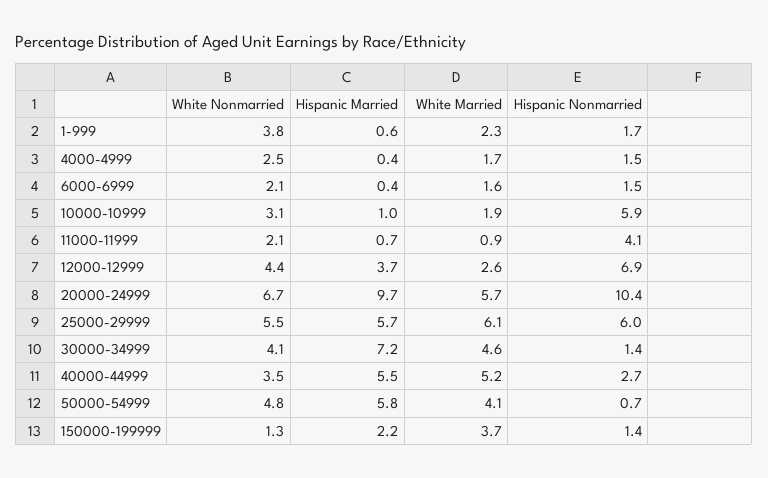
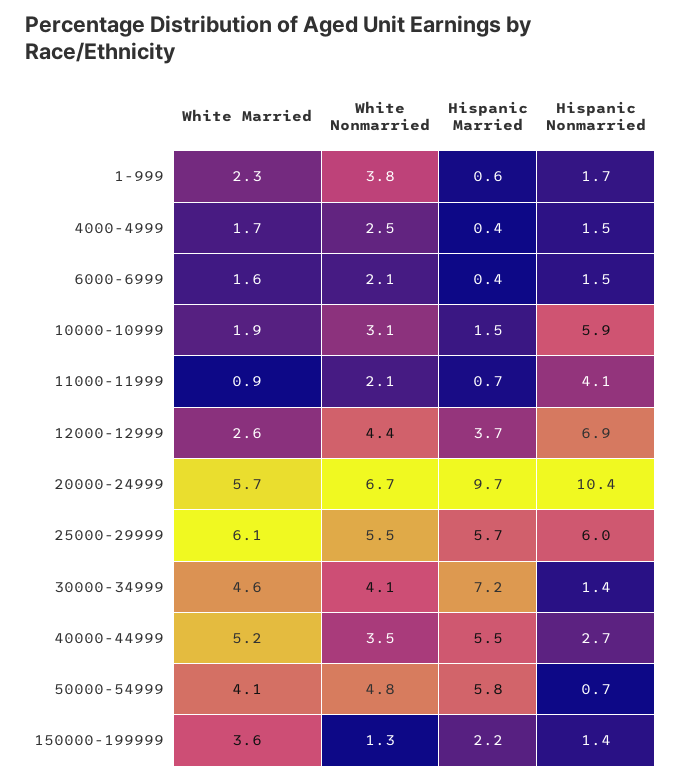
Hispanic Married, 10000-10999: 1 -> 1.5
White Married, 150000-199999: 3.7 -> 3.6

